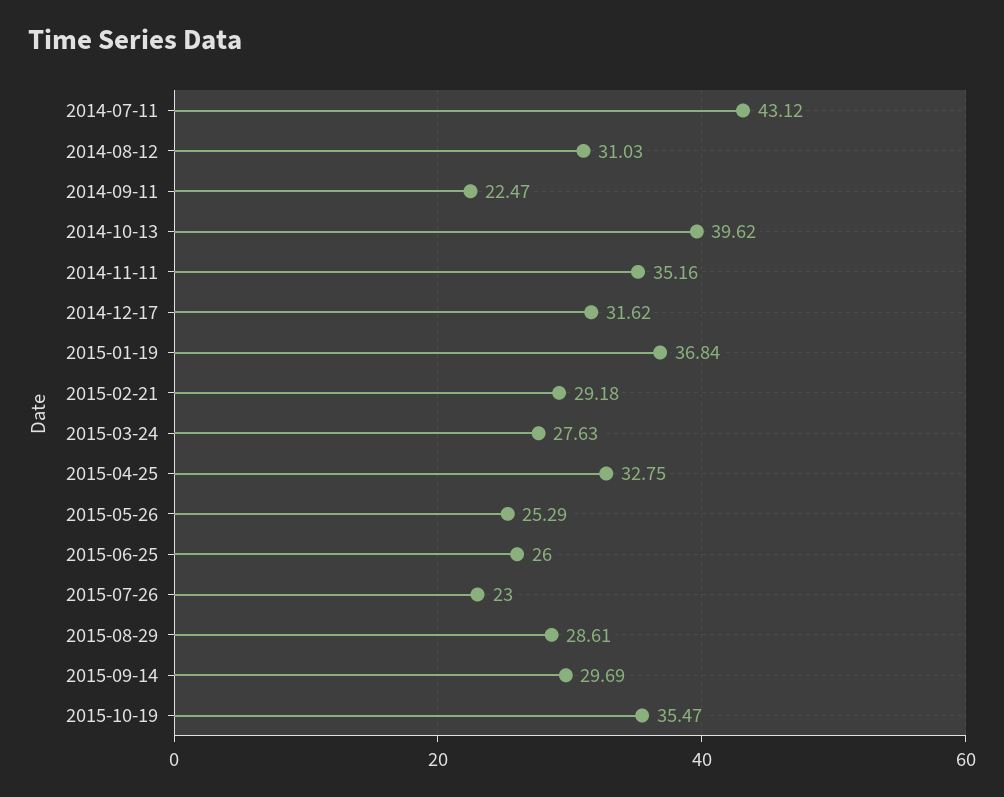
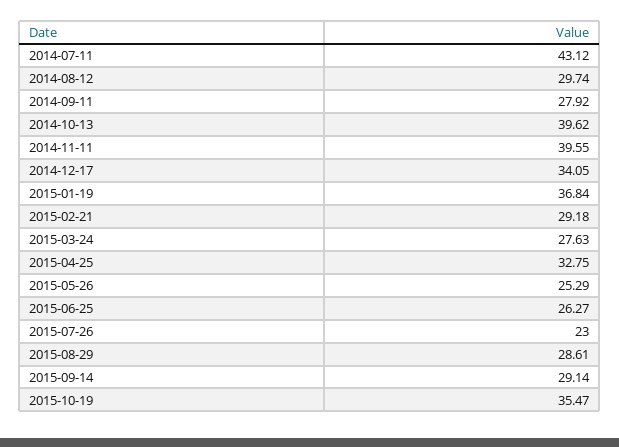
2014-08-12: 31.03 -> 29.74
2014-09-11: 22.47 -> 27.92
2014-11-11: 35.16 -> 39.55
2014-12-17: 31.62 -> 34.05
2015-06-25: 26 -> 26.27
2015-09-14: 29.69 -> 29.14

